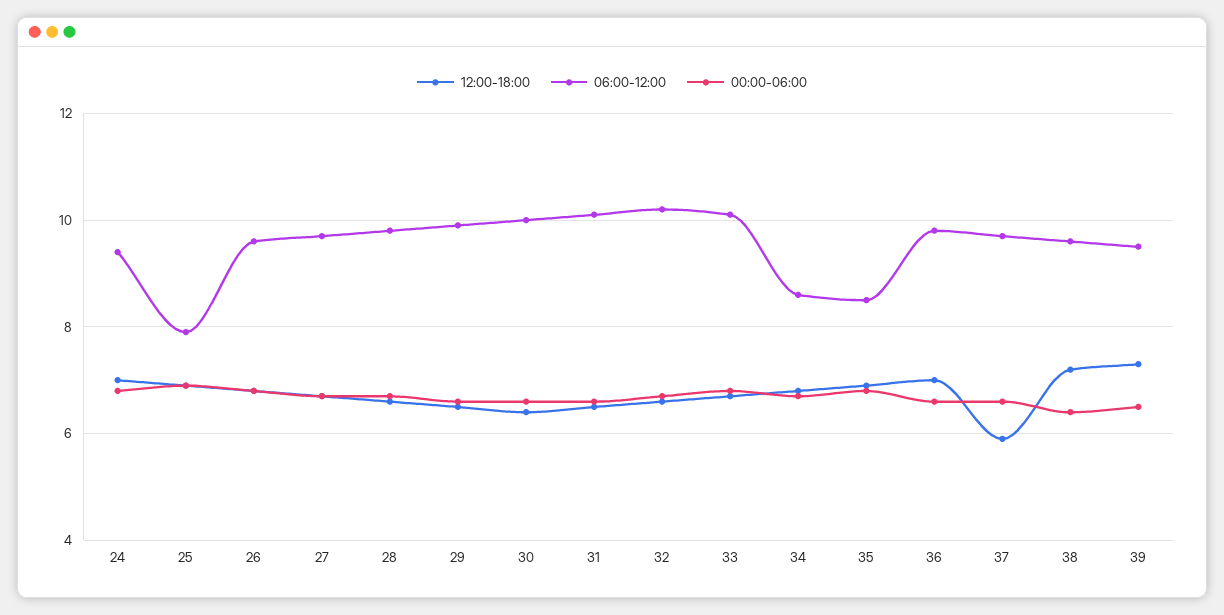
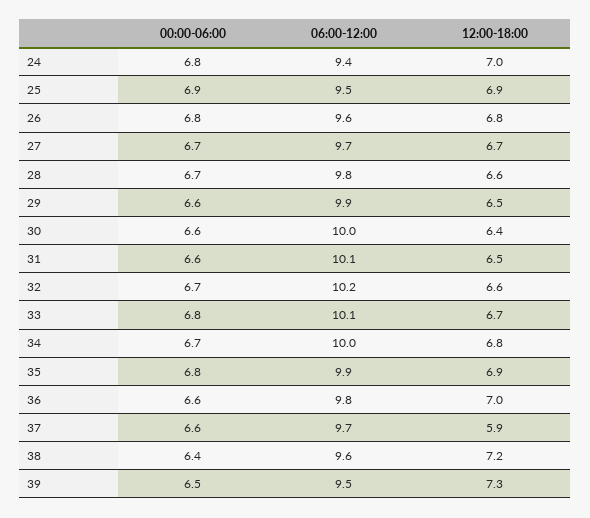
06:00-12:00, 25: 8 -> 9.5
06:00-12:00, 34: 8.5 -> 10
06:00-12:00, 35: 8.5 -> 9.9

